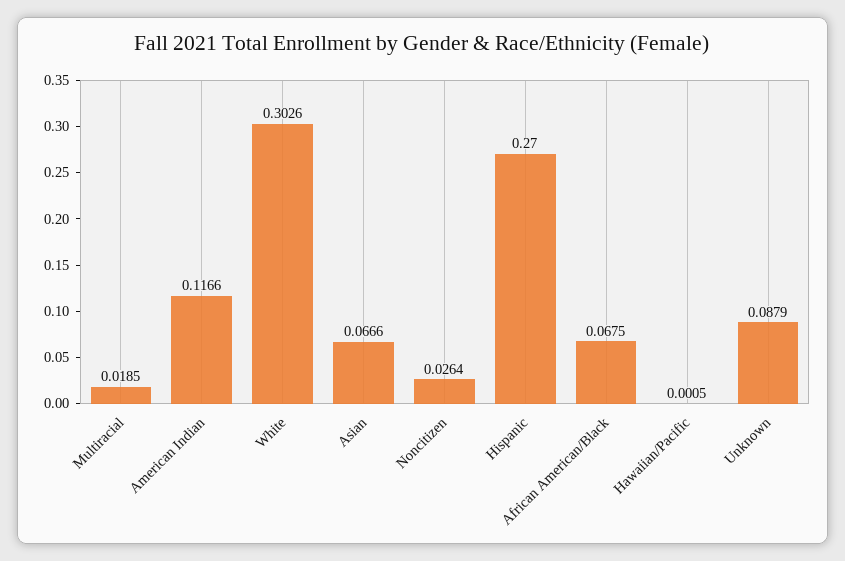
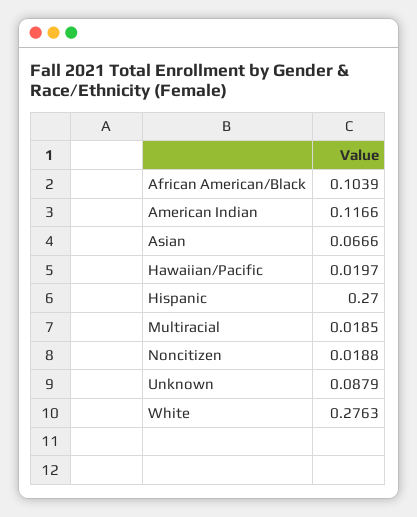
White: 0.3026 -> 0.2763
Noncitizen: 0.0264 -> 0.0188
African American/Black: 0.0675 -> 0.1039
Hawaiian/Pacific: 0.0005 -> 0.0197

